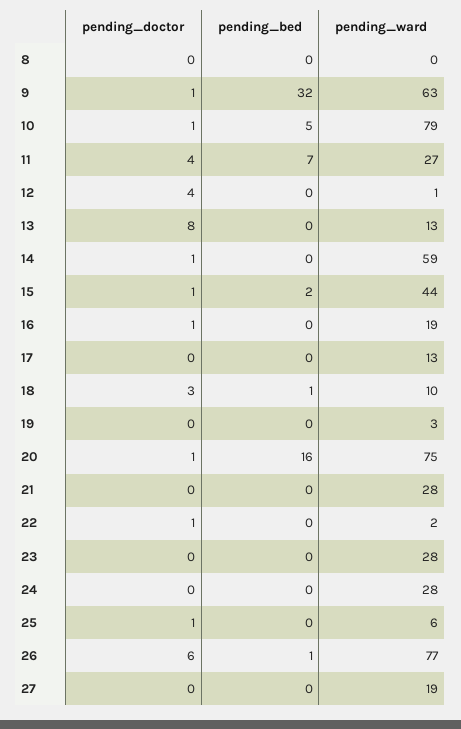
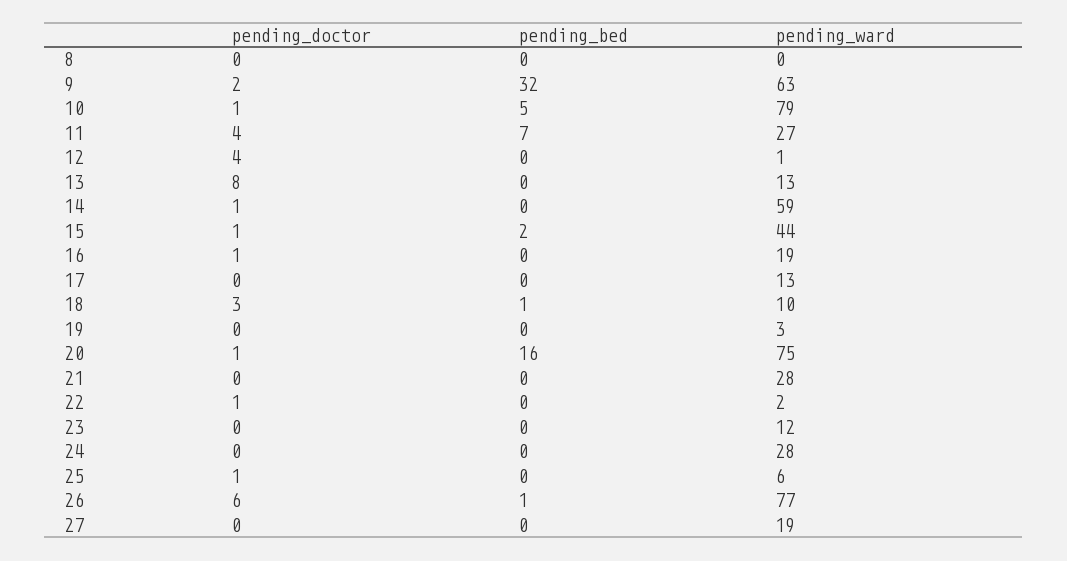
pending_doctor, 9: 1 -> 2
pending_ward, 23: 28 -> 12

